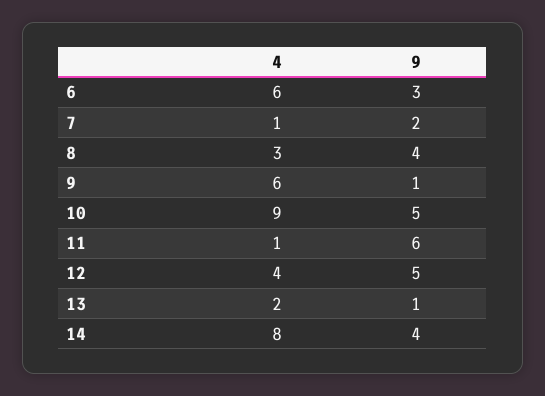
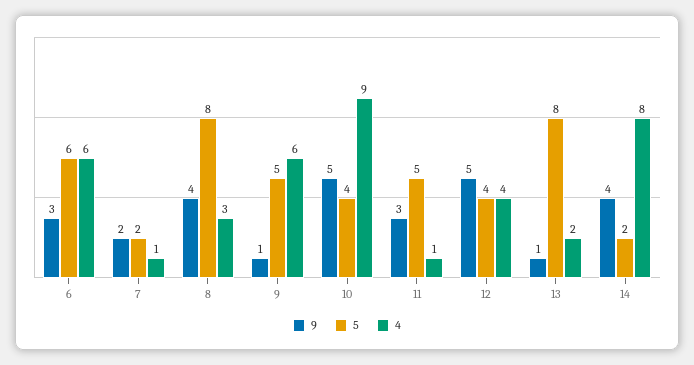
9, 11: 6 -> 3
5, 6: none -> 6
5, 7: none -> 2
5, 8: none -> 8
5, 9: none -> 5
5, 10: none -> 4
5, 11: none -> 5
5, 12: none -> 4
5, 13: none -> 8
5, 14: none -> 2

